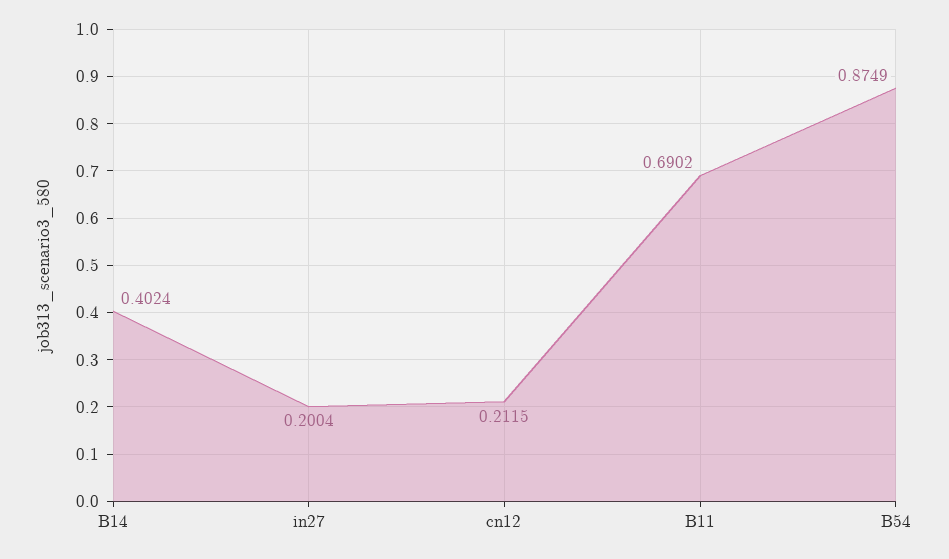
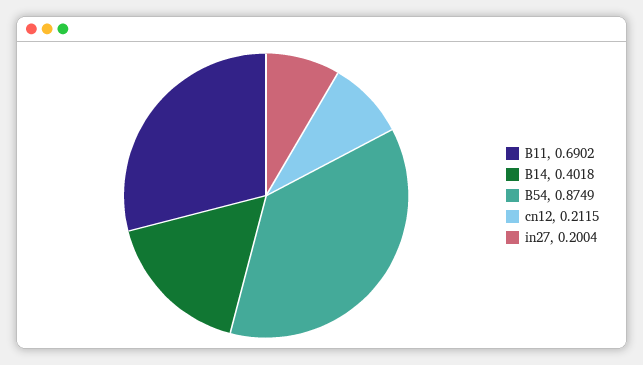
B14: 0.4024 -> 0.4018

